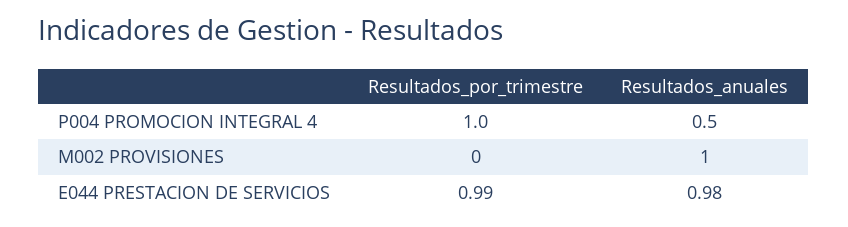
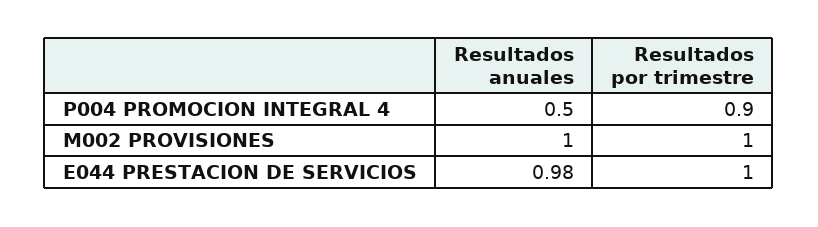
Resultados_por_trimestre, P004 PROMOCION INTEGRAL 4: 1 -> 0.9
Resultados_por_trimestre, M002 PROVISIONES: 0 -> 1
Resultados_por_trimestre, E044 PRESTACION DE SERVICIOS: 0.99 -> 1

